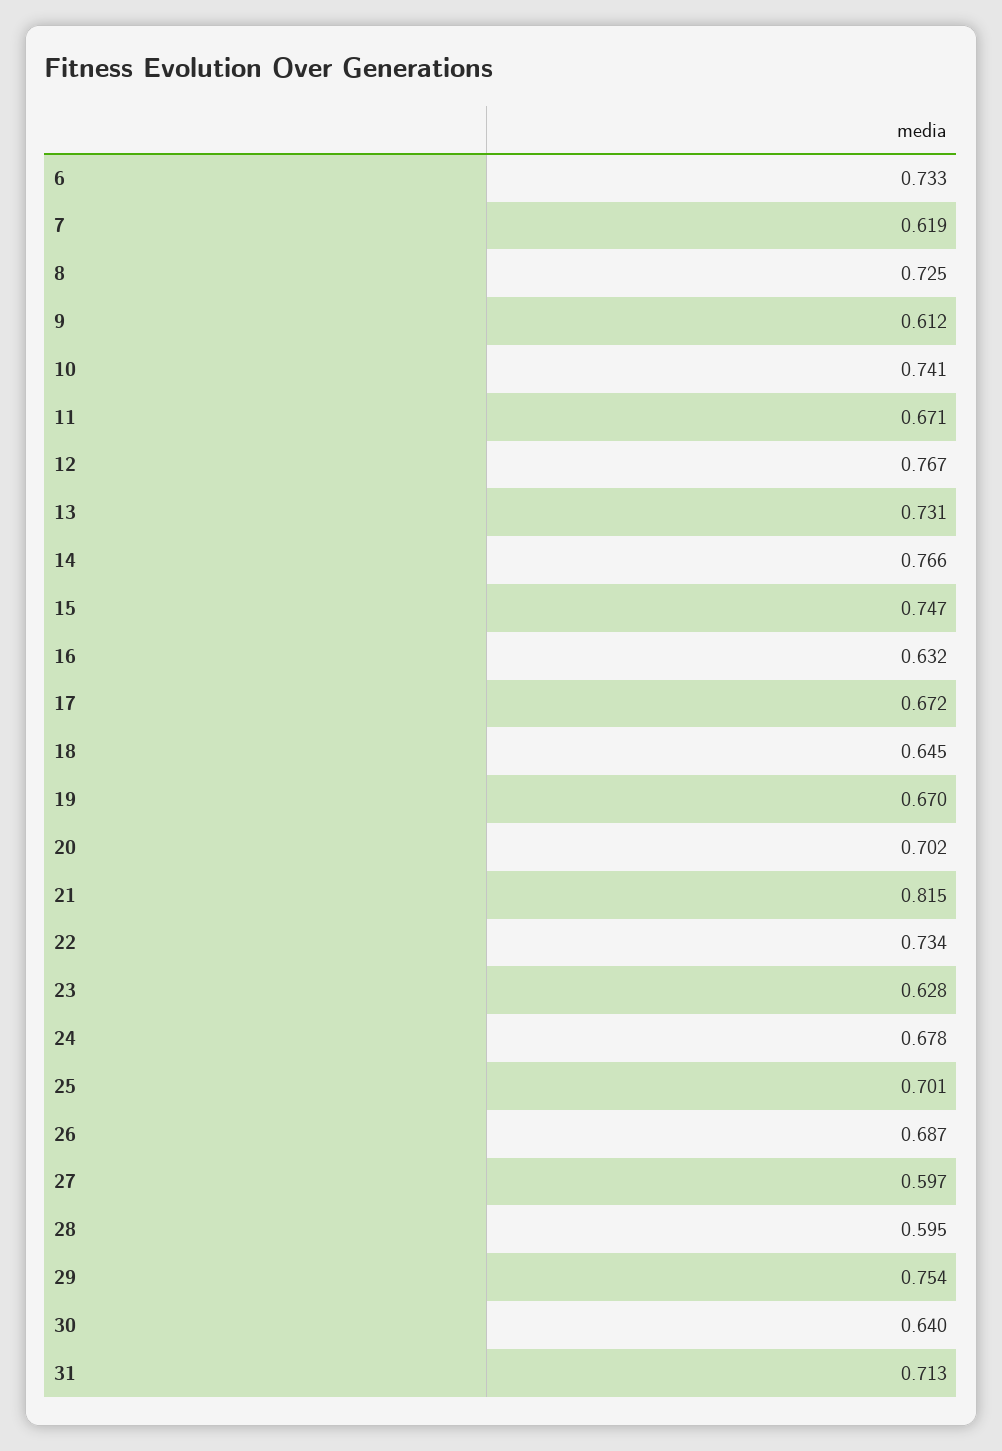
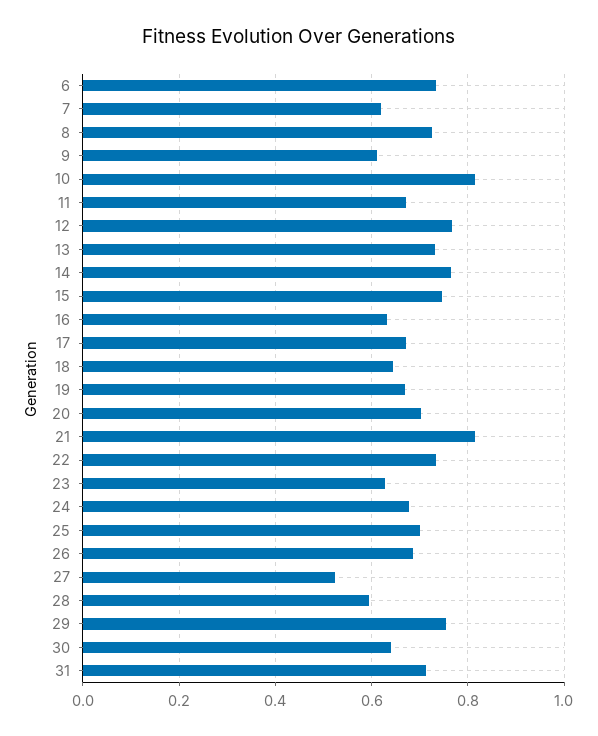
10: 0.741 -> 0.82
27: 0.597 -> 0.52

